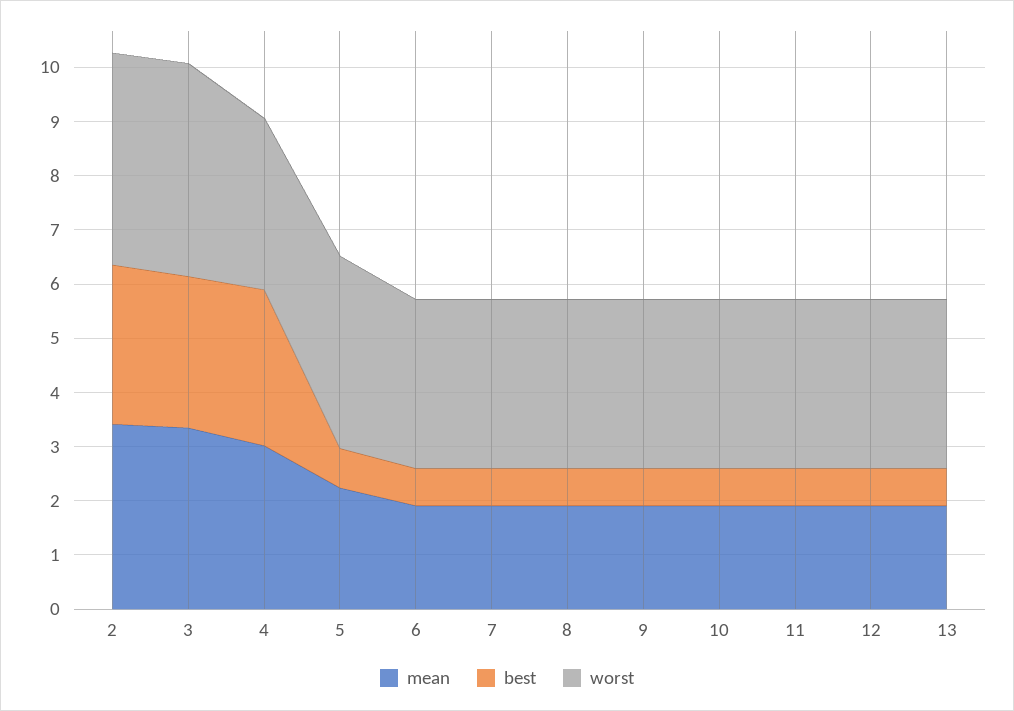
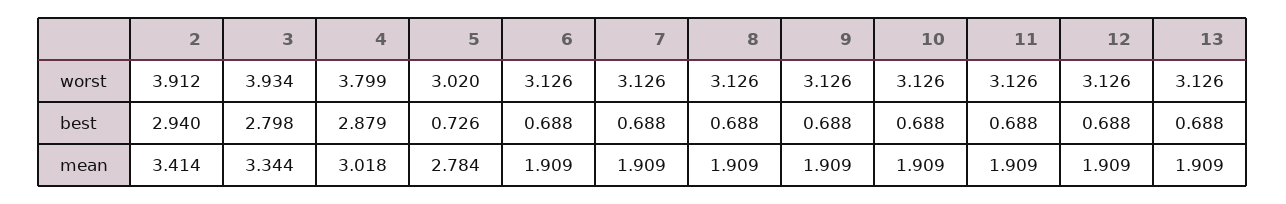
worst, 4: 3.2 -> 3.799
mean, 5: 2.2 -> 2.784
worst, 5: 3.6 -> 3.02

